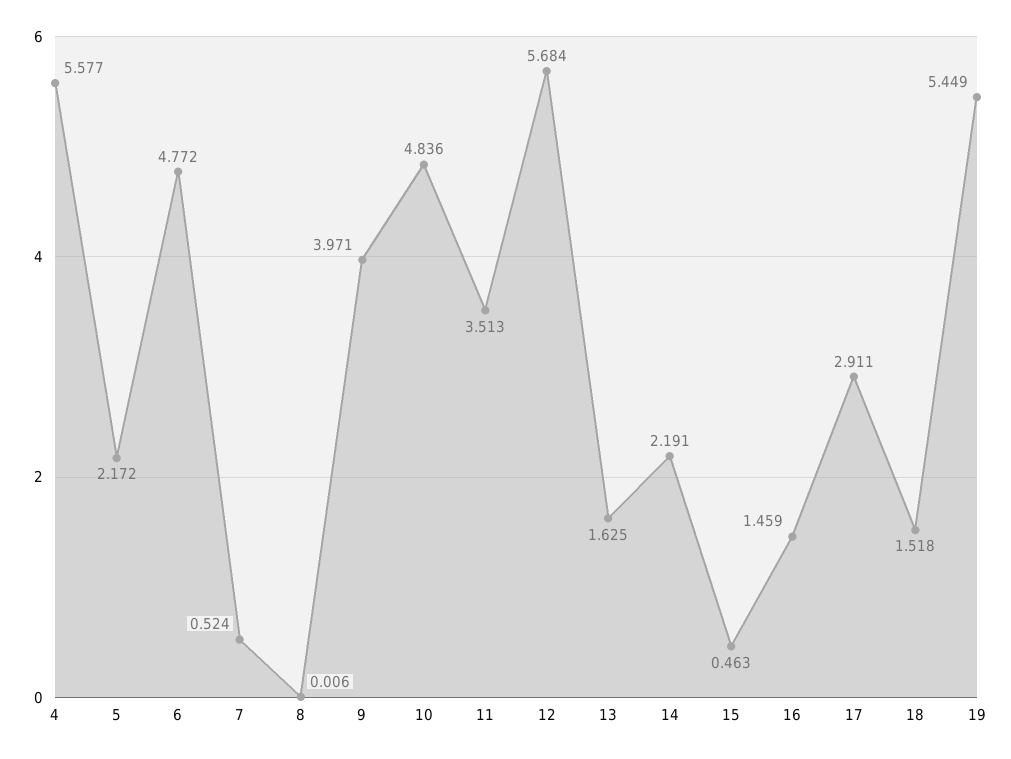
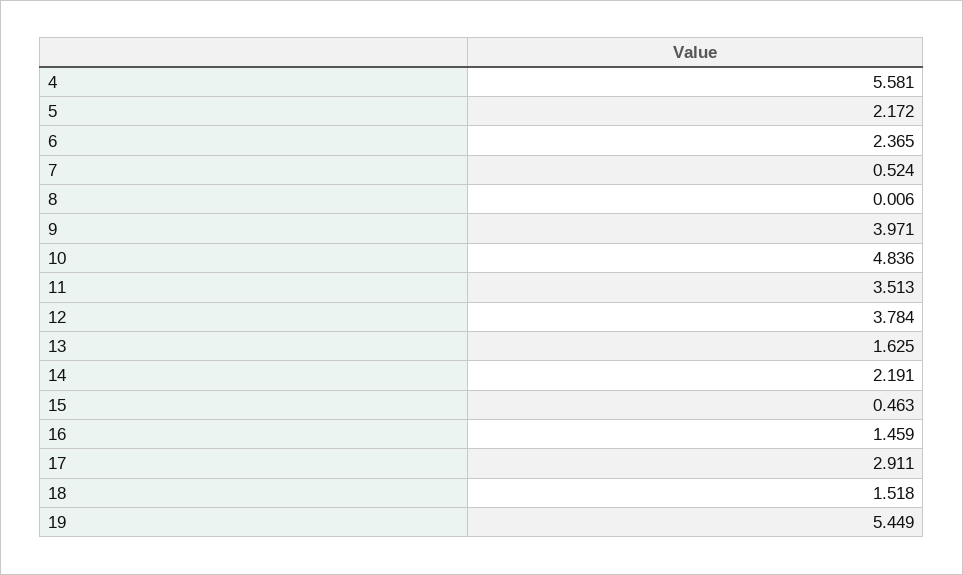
4: 5.577 -> 5.581
6: 4.772 -> 2.365
12: 5.684 -> 3.784

